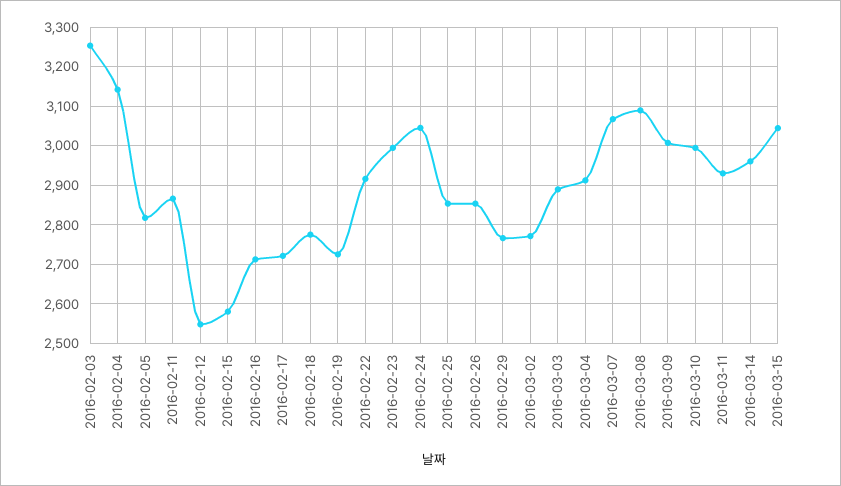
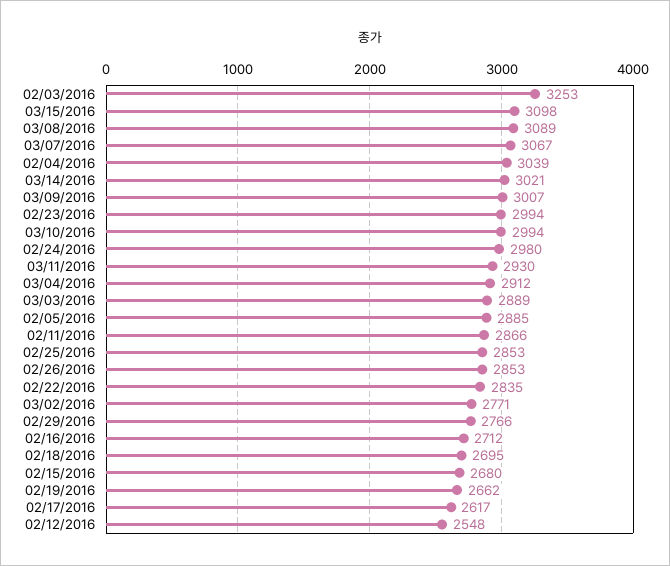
2016-02-04: 3140 -> 3039
2016-02-05: 2820 -> 2885
2016-02-15: 2580 -> 2680
2016-02-17: 2720 -> 2617
2016-02-18: 2780 -> 2695
2016-02-19: 2720 -> 2662
2016-02-22: 2920 -> 2835
2016-02-24: 3040 -> 2980
2016-03-14: 2960 -> 3021
2016-03-15: 3040 -> 3098

